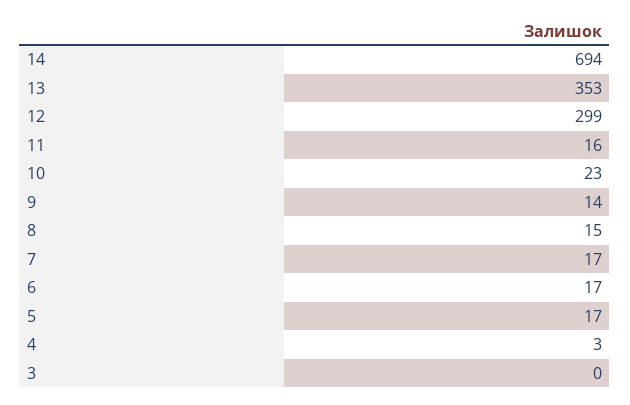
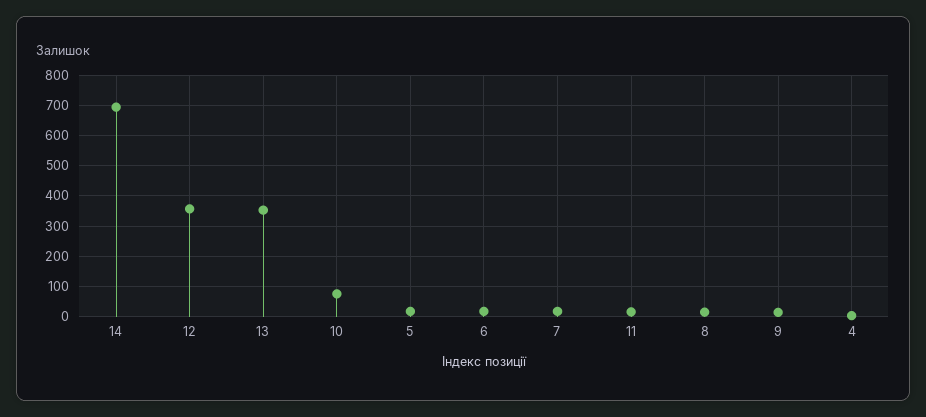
12: 299 -> 360
10: 23 -> 80
3: 0 -> none

